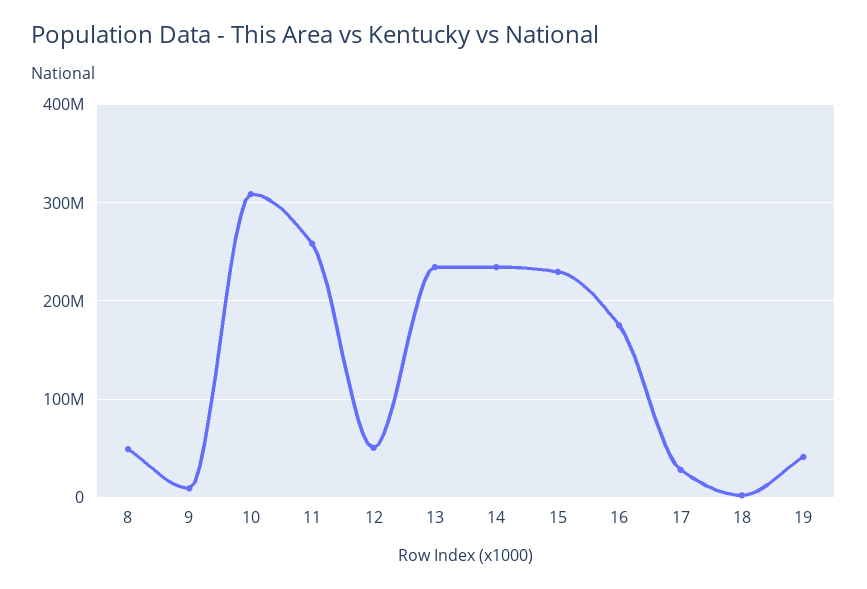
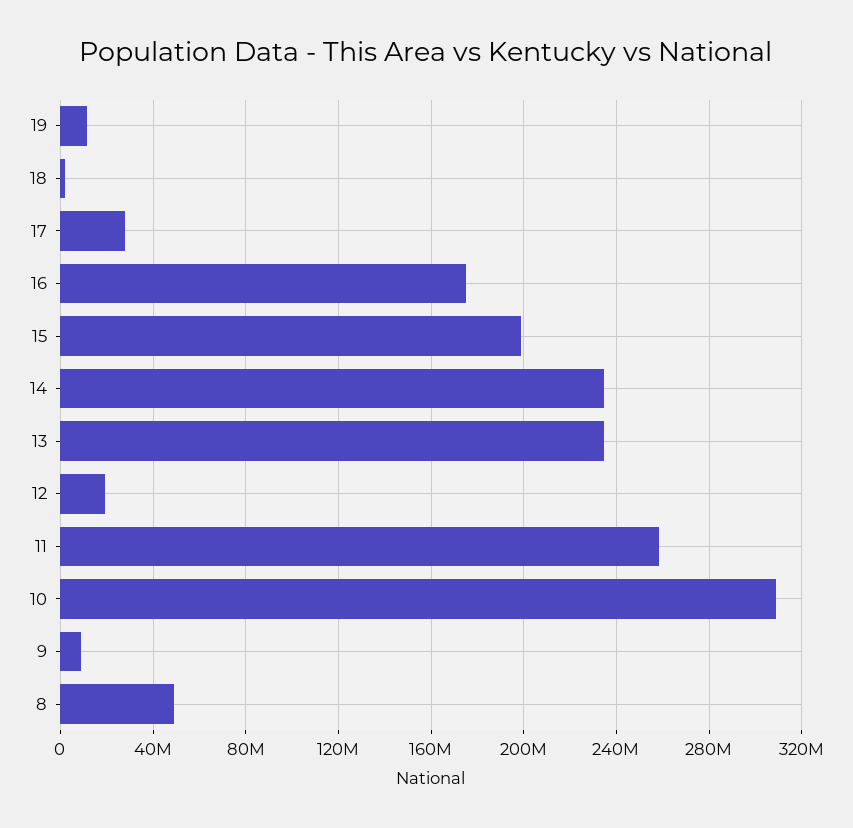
12: 50000000 -> 20000000
15: 230000000 -> 200000000
19: 40000000 -> 10000000

